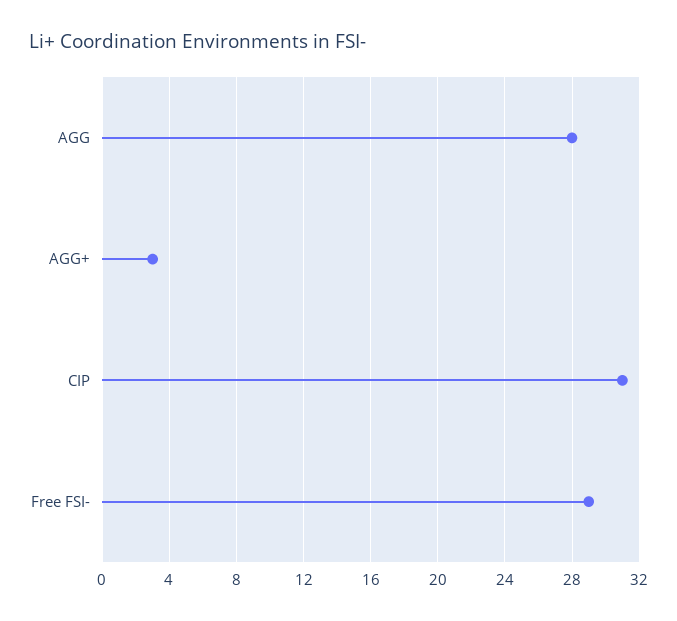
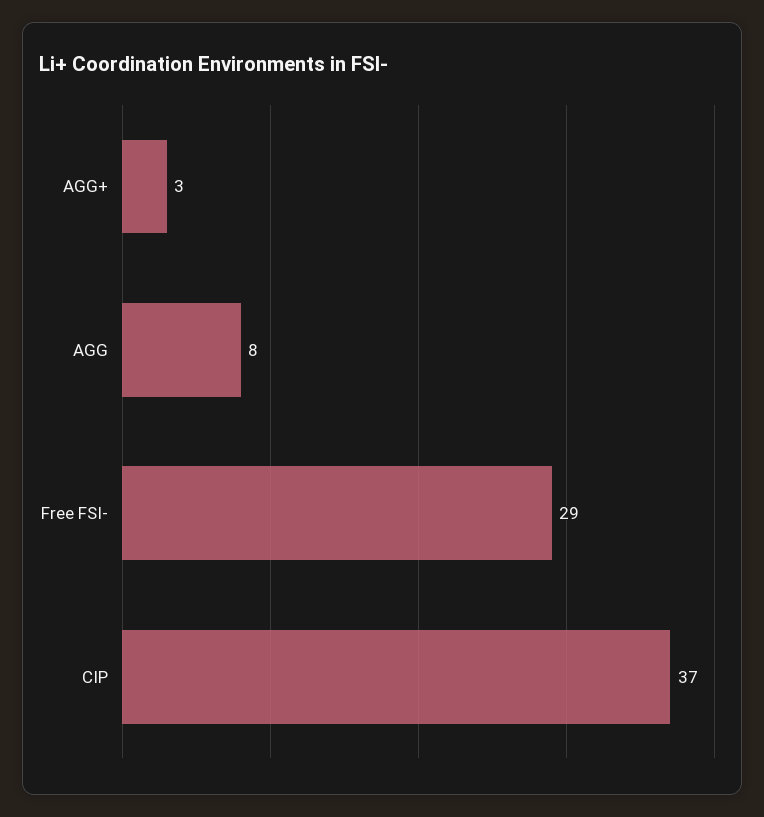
AGG: 28 -> 8
CIP: 31 -> 37

